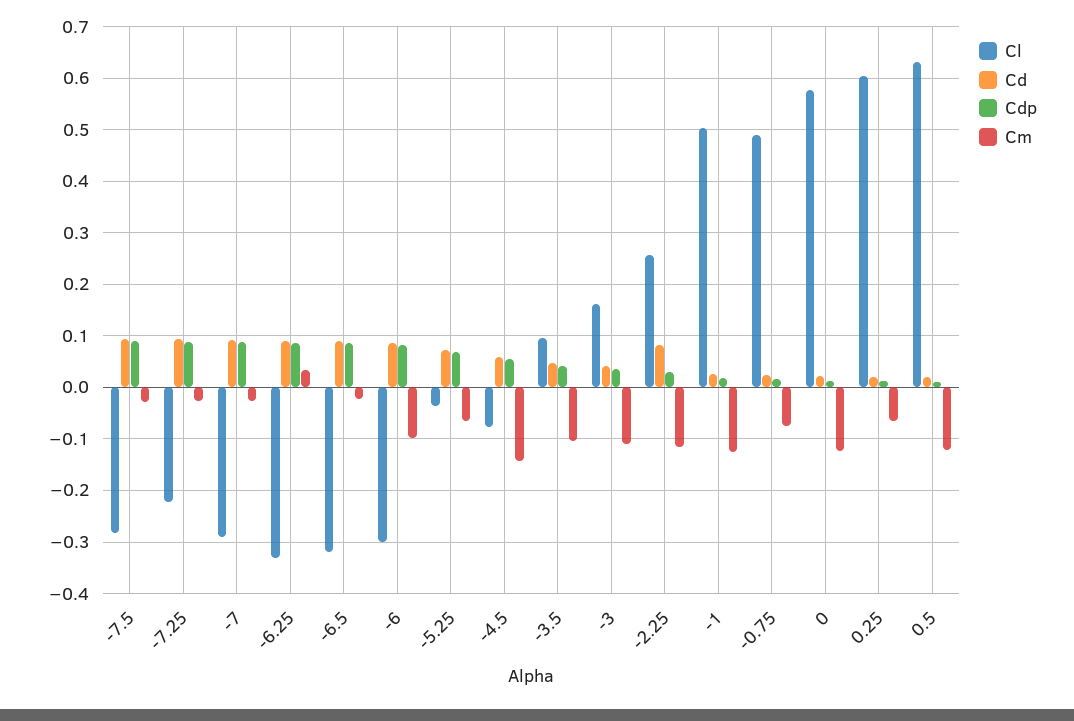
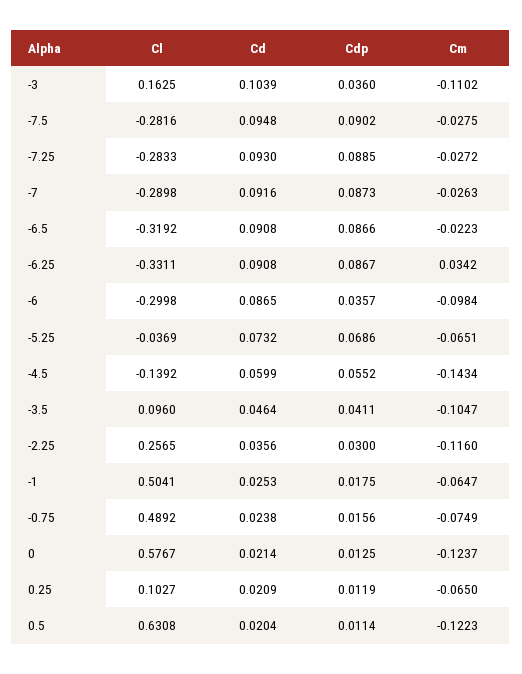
Cl, -7.25: -0.22 -> -0.2833
Cdp, -6: 0.08 -> 0.0357
Cl, -4.5: -0.08 -> -0.1392
Cd, -3: 0.04 -> 0.1039
Cd, -2.25: 0.08 -> 0.0356
Cm, -1: -0.12 -> -0.0647
Cl, 0.25: 0.6 -> 0.1027

